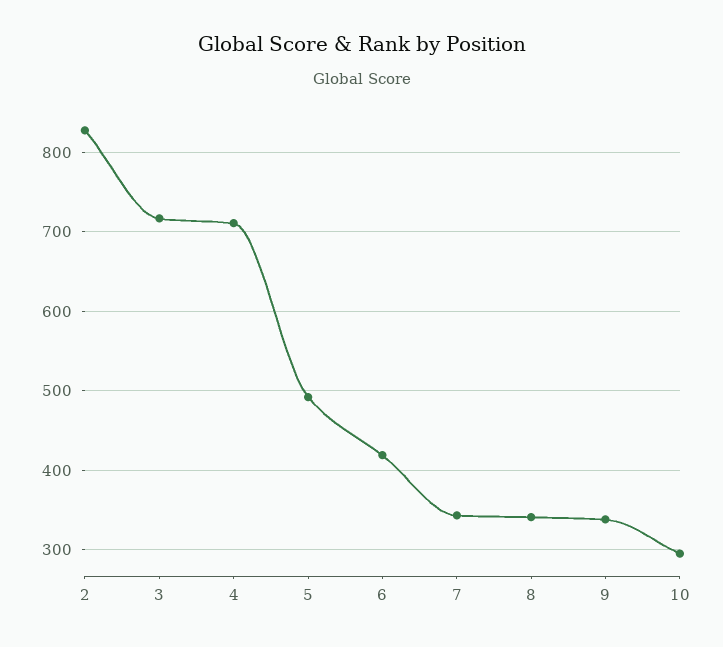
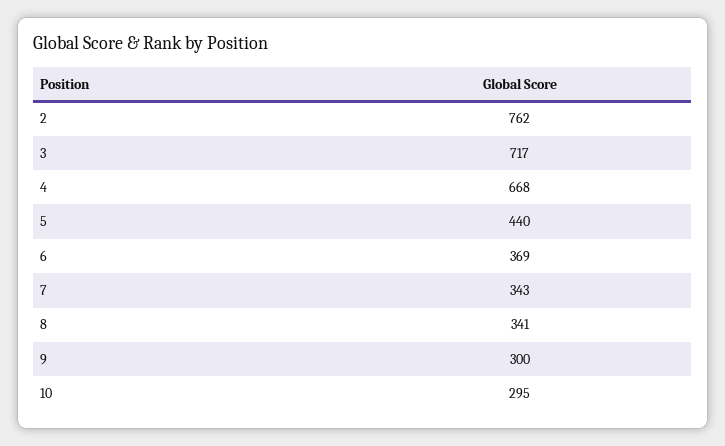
2: 830 -> 762
4: 710 -> 668
5: 490 -> 440
6: 420 -> 369
9: 340 -> 300

